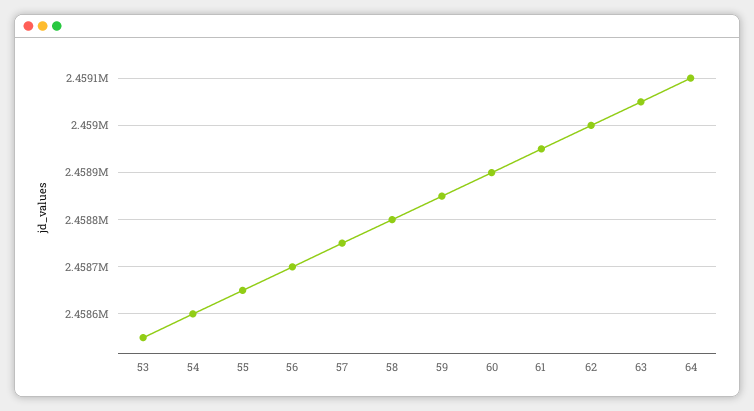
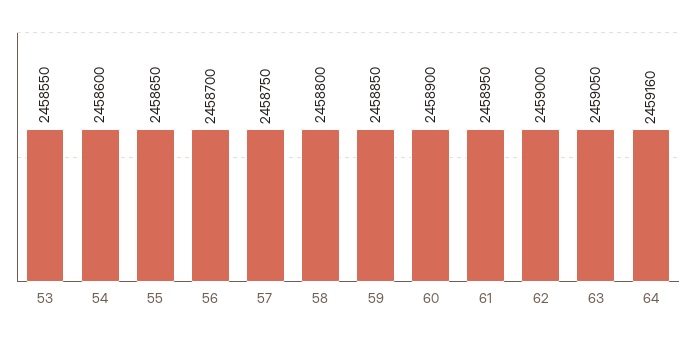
64: 2459100 -> 2459160

